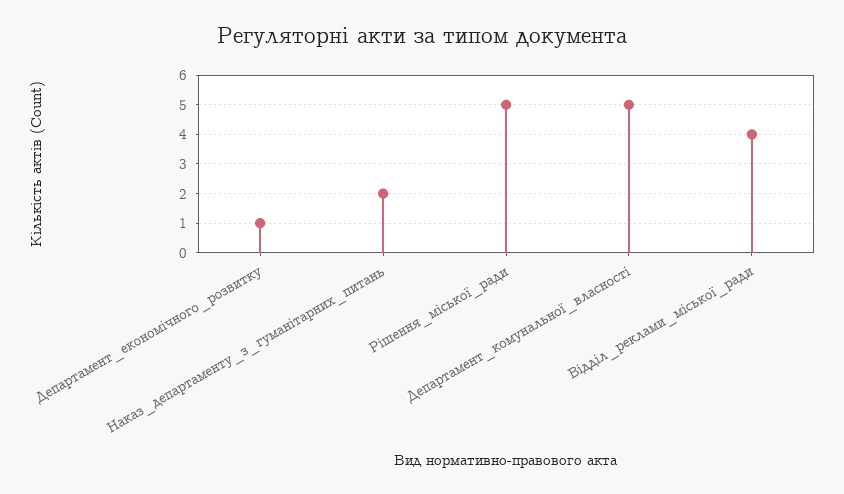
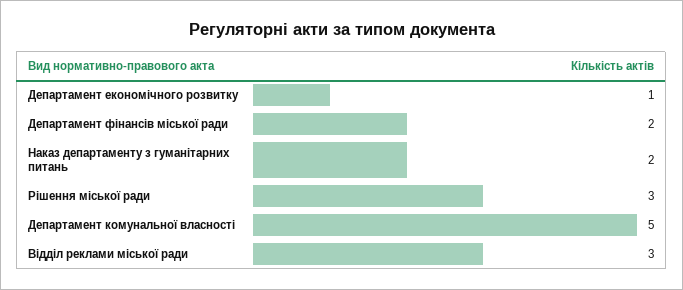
Рішення_міської_ради: 5 -> 3
Відділ_реклами_міської_ради: 4 -> 3
Департамент фінансів міської ради: none -> 2

